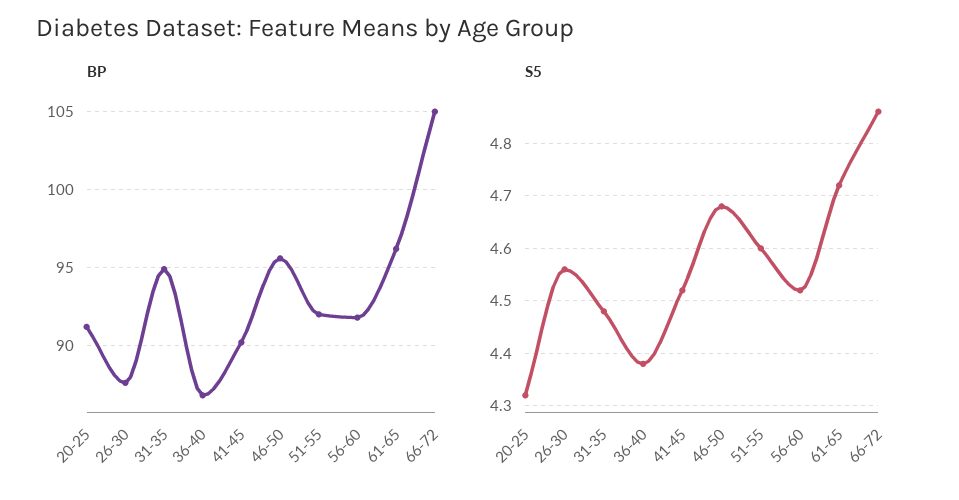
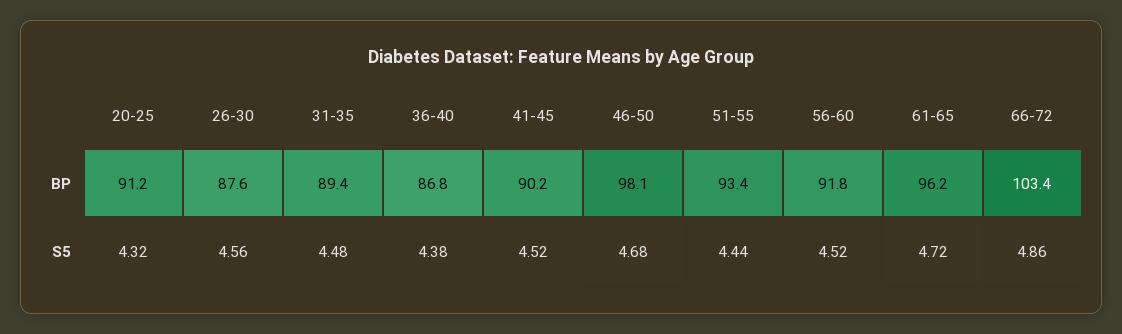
BP, 31-35: 95 -> 89.4
BP, 46-50: 95.5 -> 98.1
BP, 51-55: 92 -> 93.4
BP, 66-72: 105 -> 103.4
S5, 51-55: 4.6 -> 4.44

